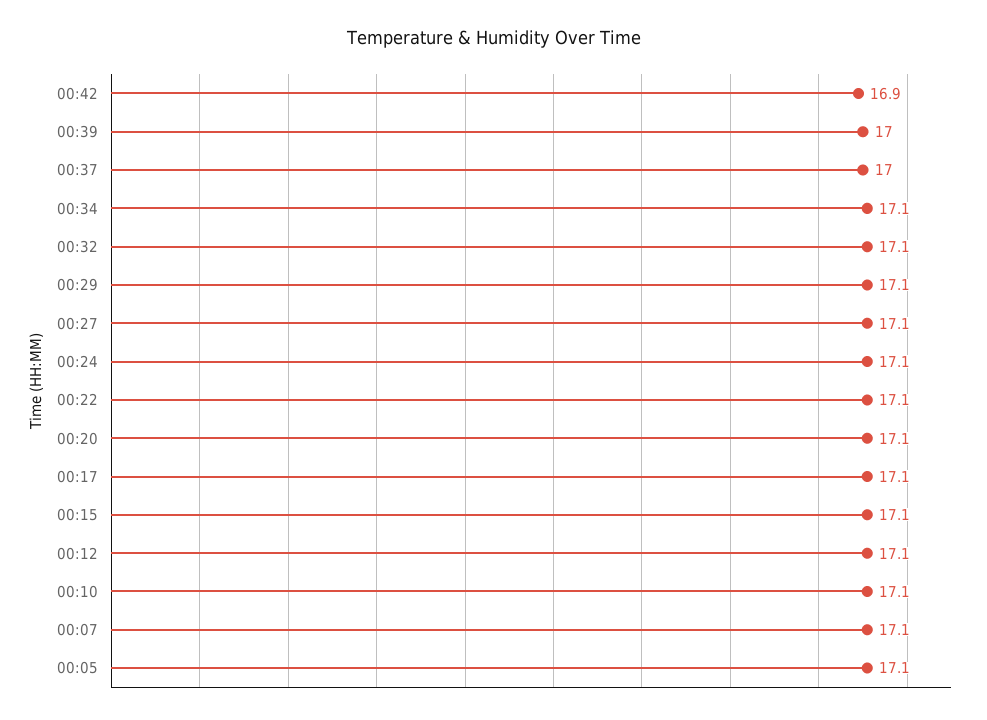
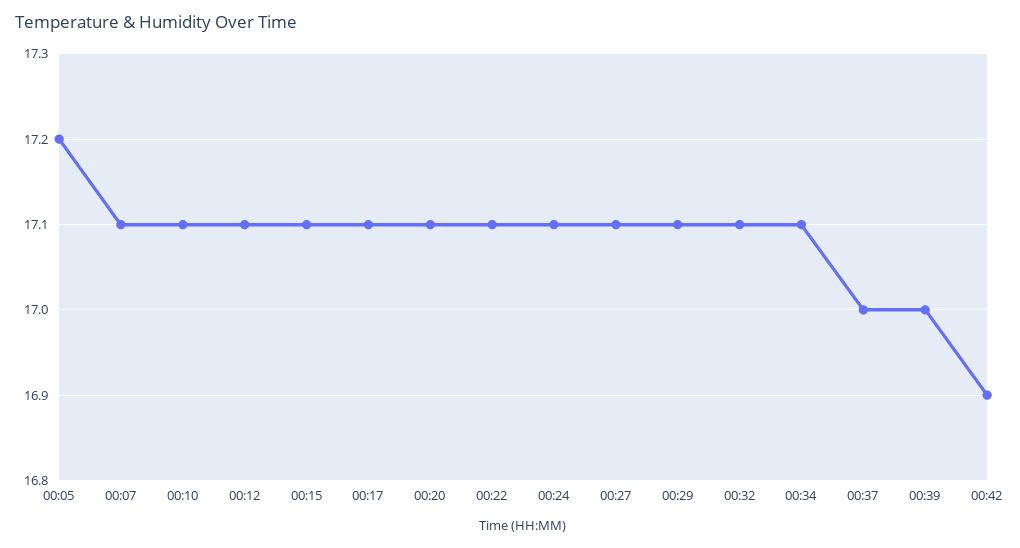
00:05: 17.1 -> 17.2

